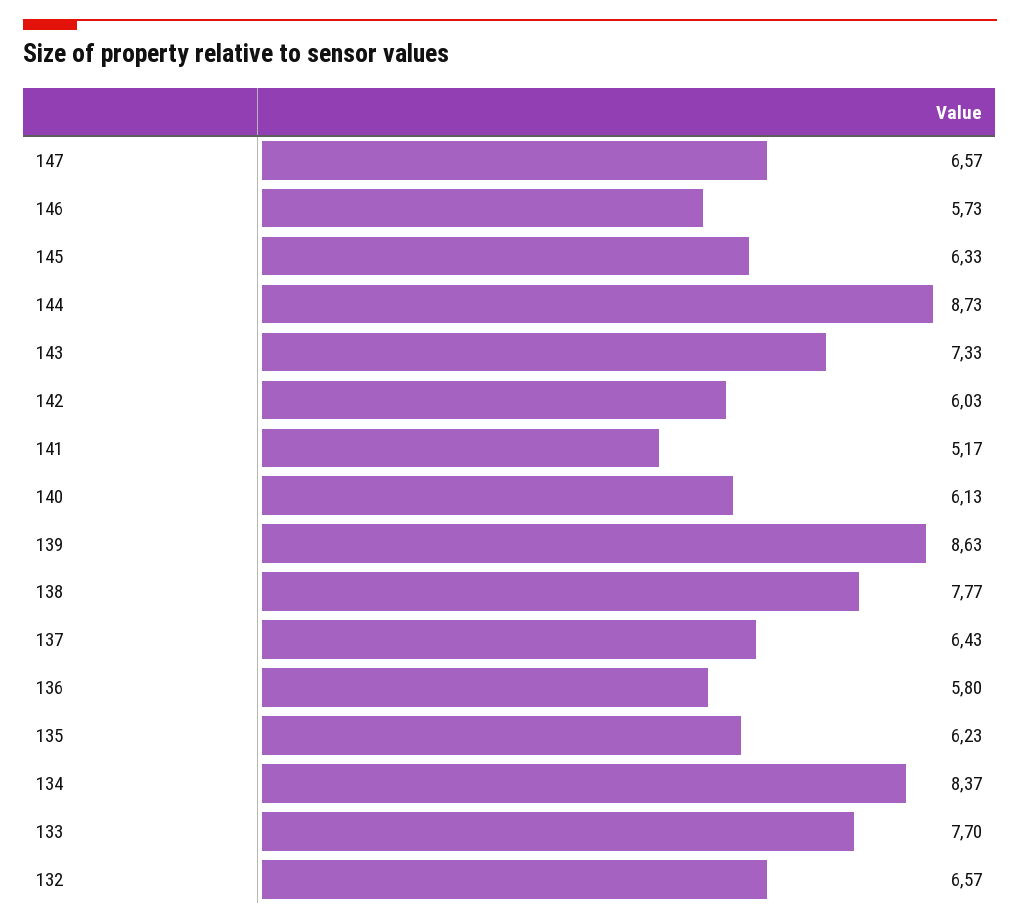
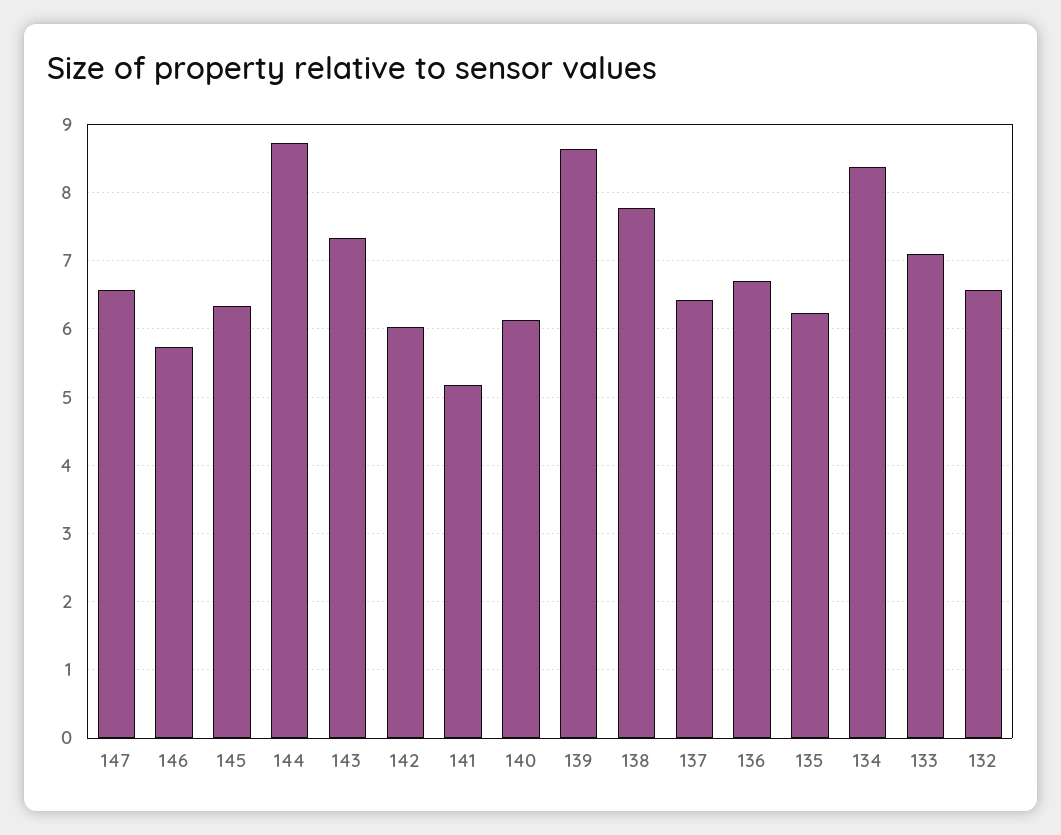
136: 5.8 -> 6.7
133: 7.7 -> 7.1

